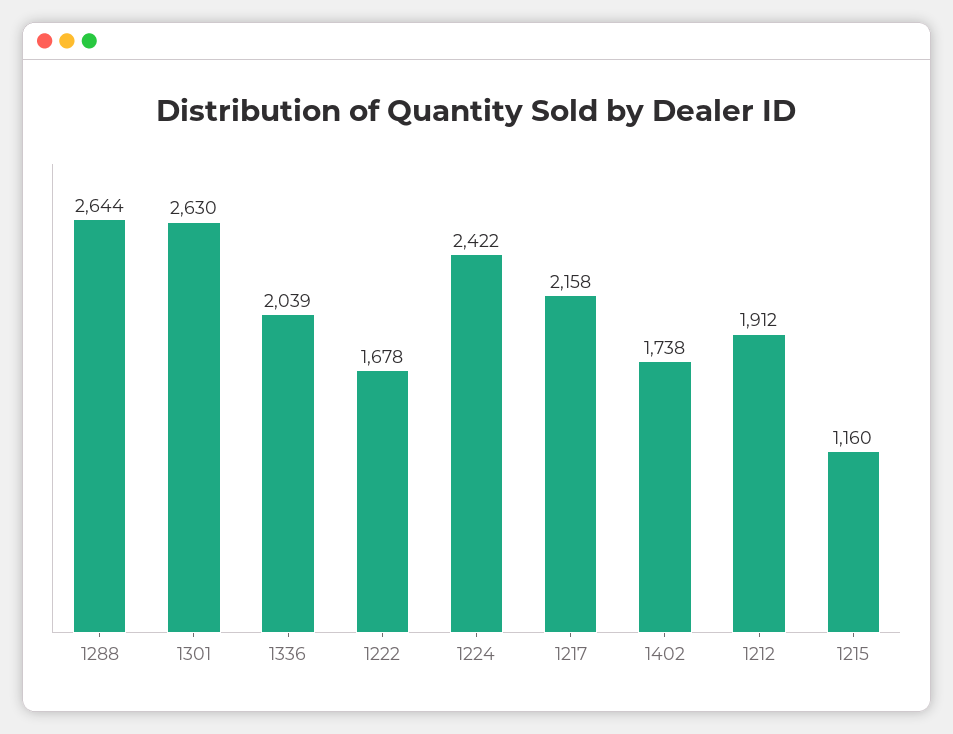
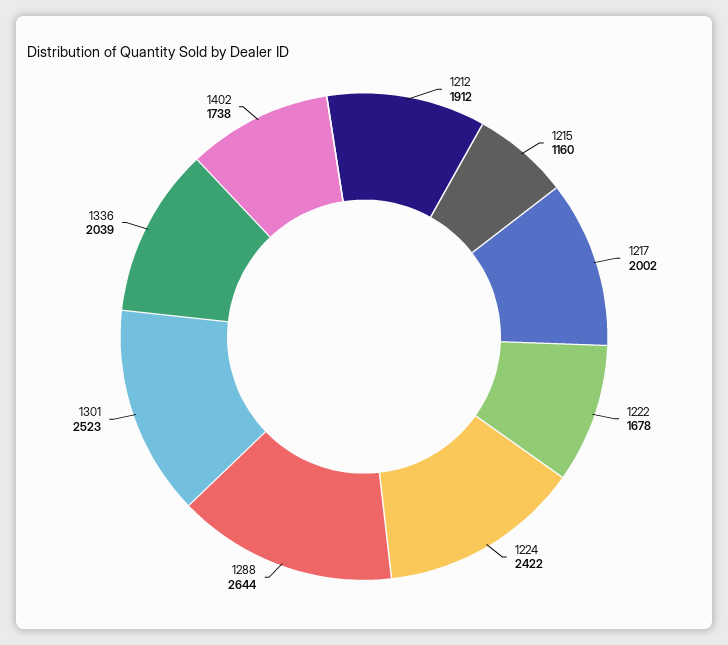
1301: 2630 -> 2523
1217: 2158 -> 2002

